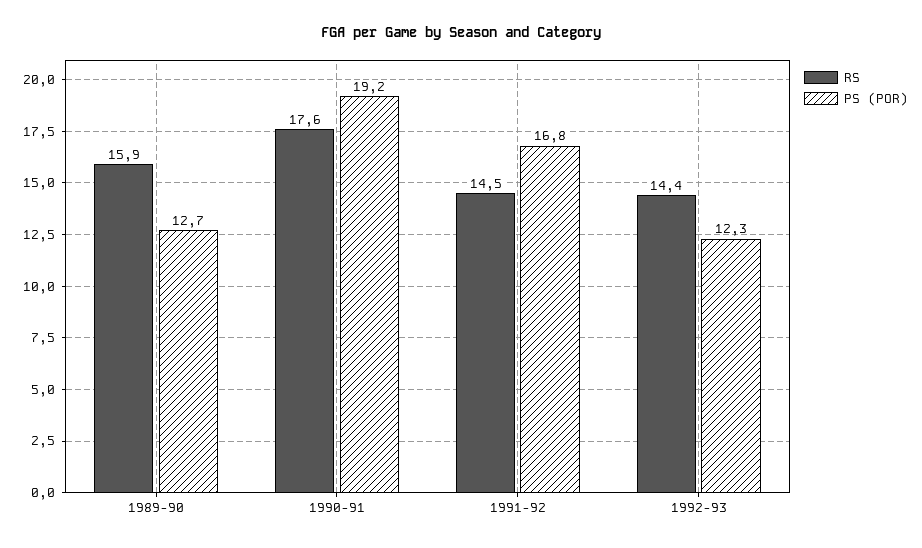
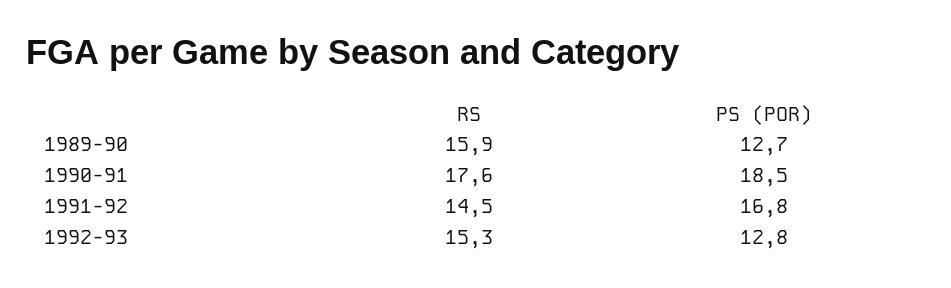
PS (POR), 1990-91: 19.2 -> 18.5
RS, 1992-93: 14.4 -> 15.3
PS (POR), 1992-93: 12.3 -> 12.8

